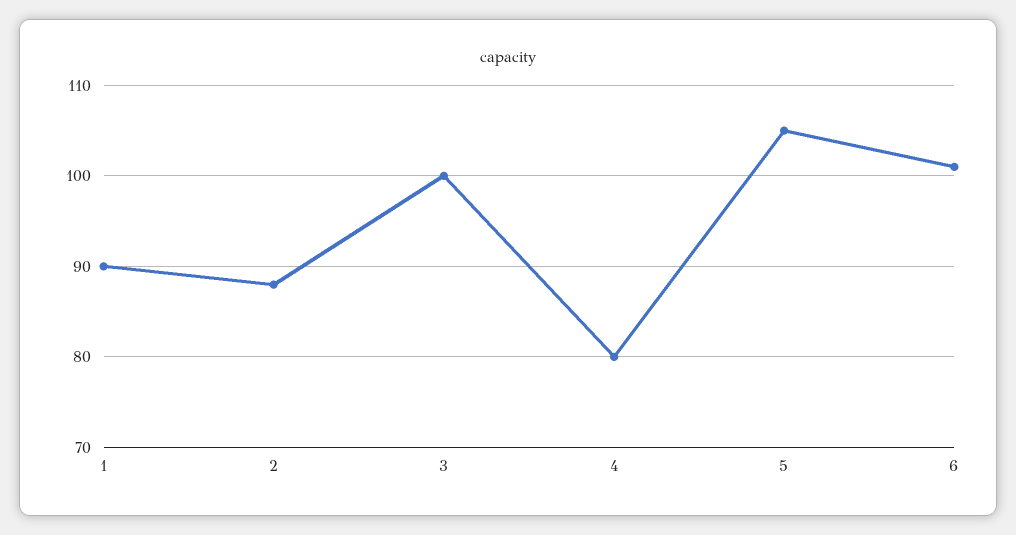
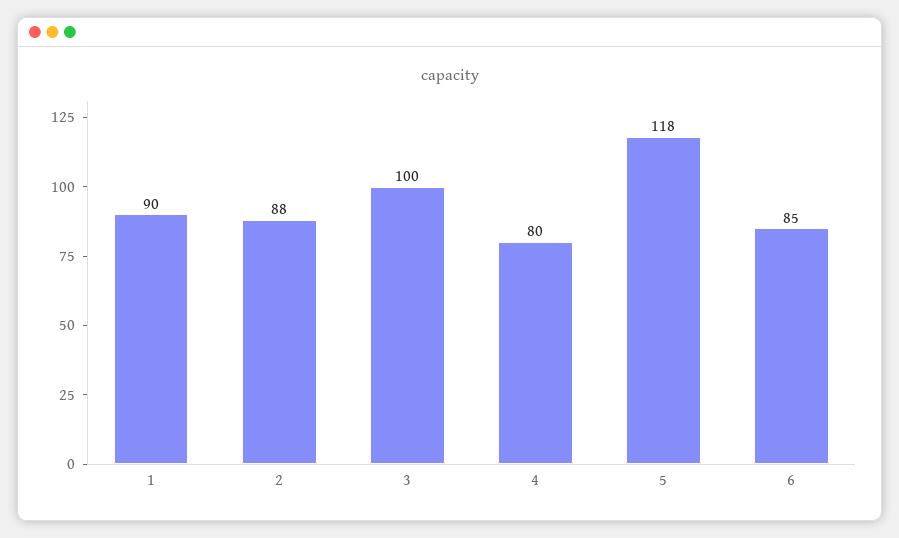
5: 105 -> 118
6: 101 -> 85

